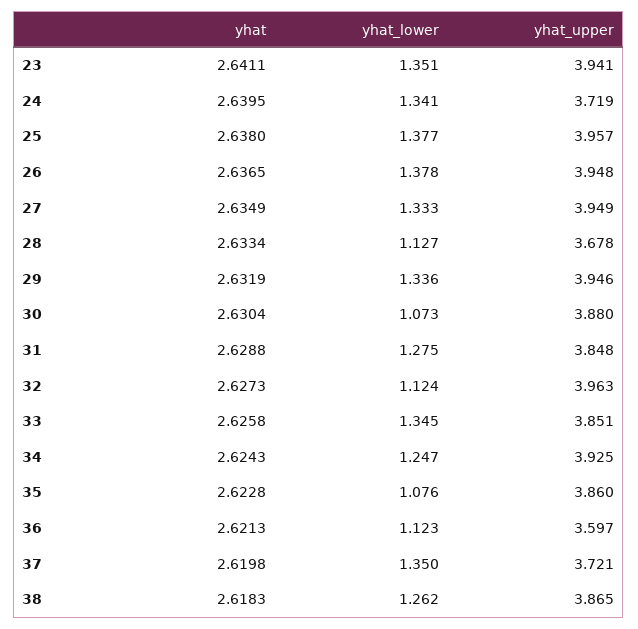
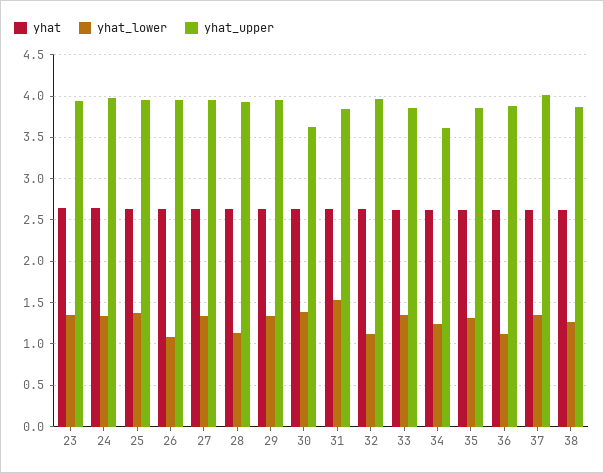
yhat_upper, 24: 3.719 -> 4
yhat_lower, 26: 1.378 -> 1.1
yhat_upper, 28: 3.678 -> 3.9
yhat_lower, 30: 1.073 -> 1.4
yhat_upper, 30: 3.88 -> 3.6
yhat_lower, 31: 1.275 -> 1.5
yhat_upper, 34: 3.925 -> 3.6
yhat_lower, 35: 1.076 -> 1.3
yhat_upper, 36: 3.597 -> 3.9
yhat_upper, 37: 3.721 -> 4

